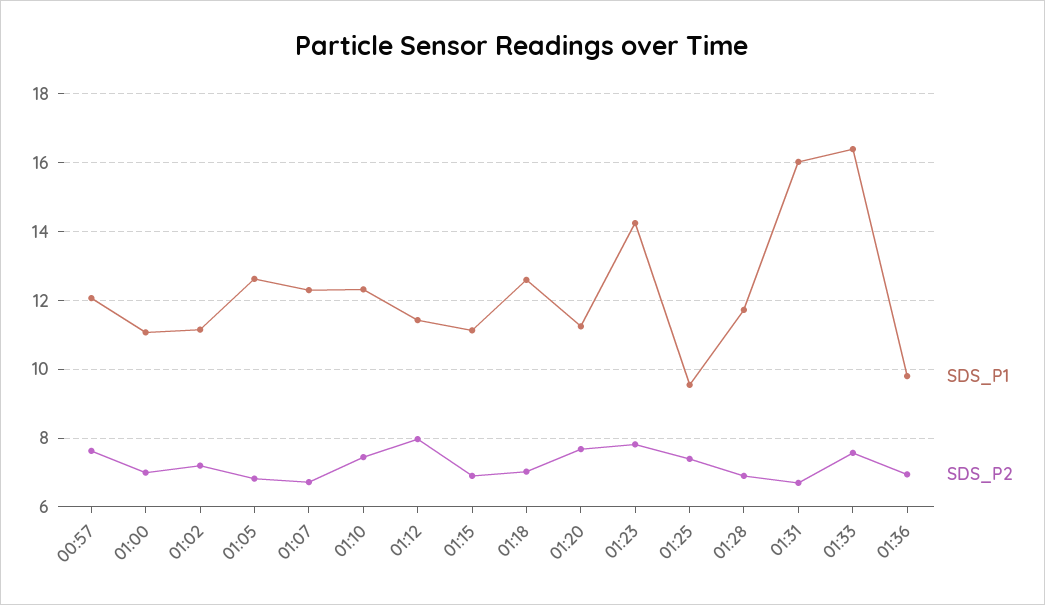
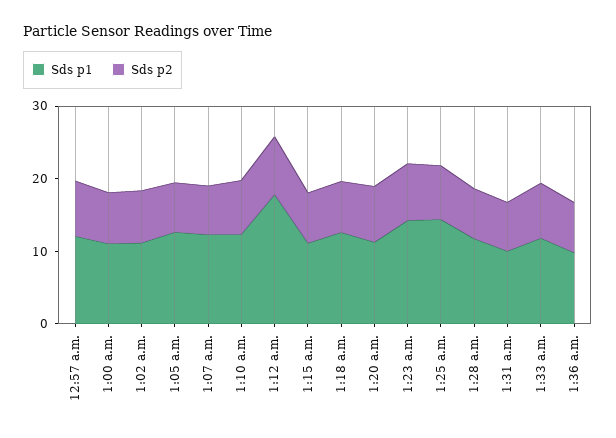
SDS_P1, 01:12: 11.4 -> 18
SDS_P1, 01:25: 9.6 -> 14
SDS_P1, 01:31: 16 -> 10
SDS_P1, 01:33: 16.4 -> 12

